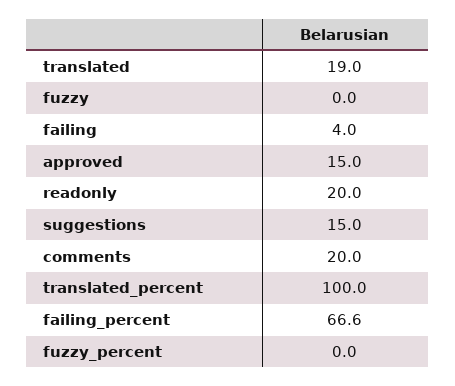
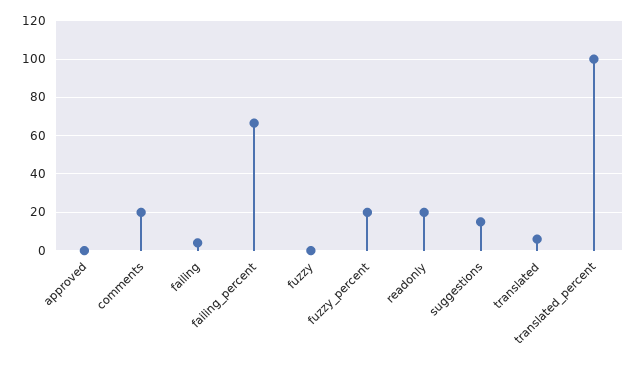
translated: 19 -> 5
approved: 15 -> 0
fuzzy_percent: 0 -> 20

